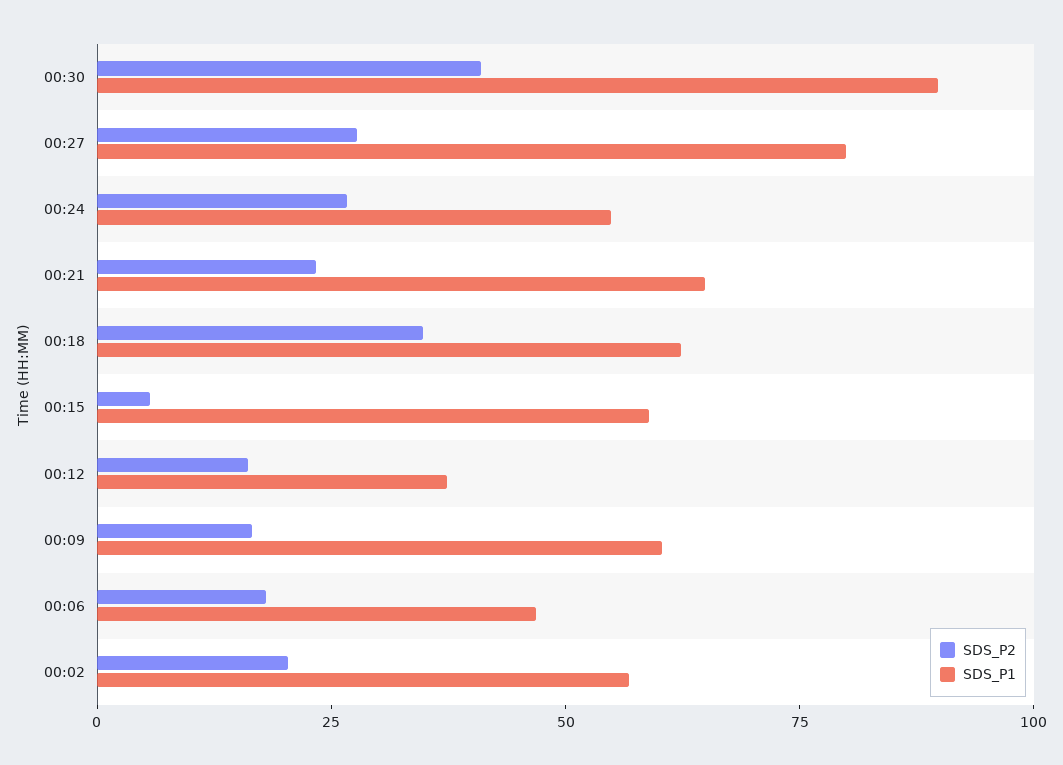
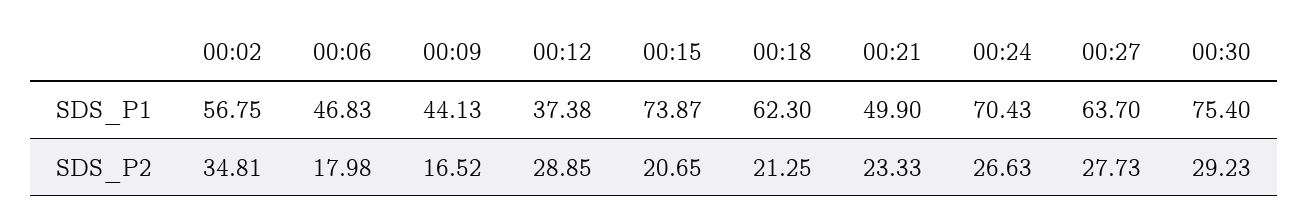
SDS_P2, 00:30: 40 -> 29.23
SDS_P1, 00:30: 90 -> 75.4
SDS_P1, 00:27: 80 -> 63.7
SDS_P1, 00:24: 55 -> 70.43
SDS_P1, 00:21: 65 -> 49.9
SDS_P2, 00:18: 35 -> 21.25
SDS_P2, 00:15: 5 -> 20.65
SDS_P1, 00:15: 60 -> 73.87
SDS_P2, 00:12: 15 -> 28.85
SDS_P1, 00:09: 60 -> 44.13
SDS_P2, 00:02: 20 -> 34.81

